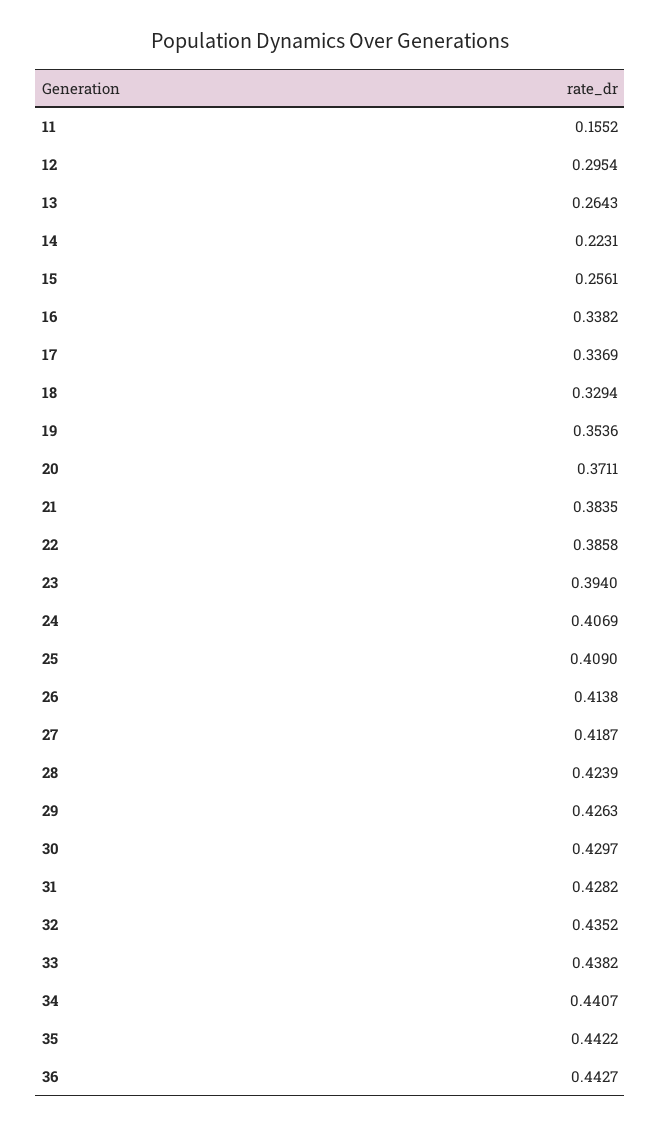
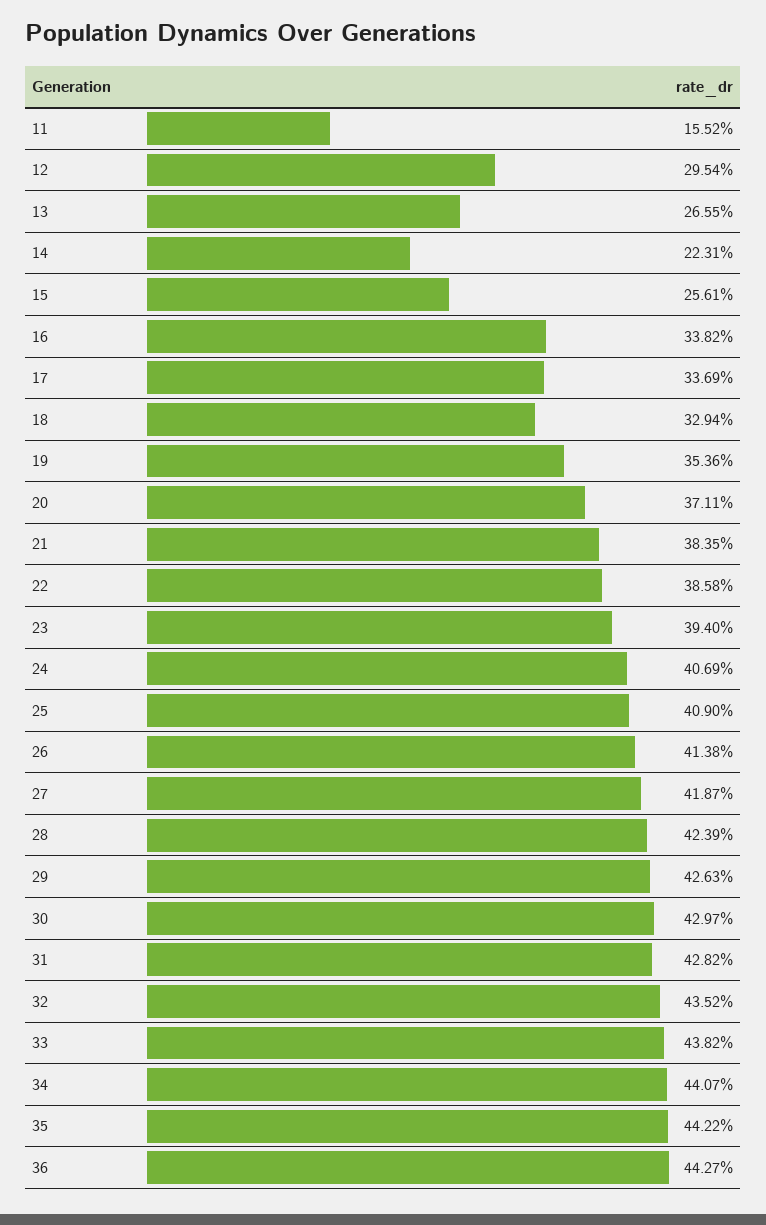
13: 0.2643 -> 0.2655

